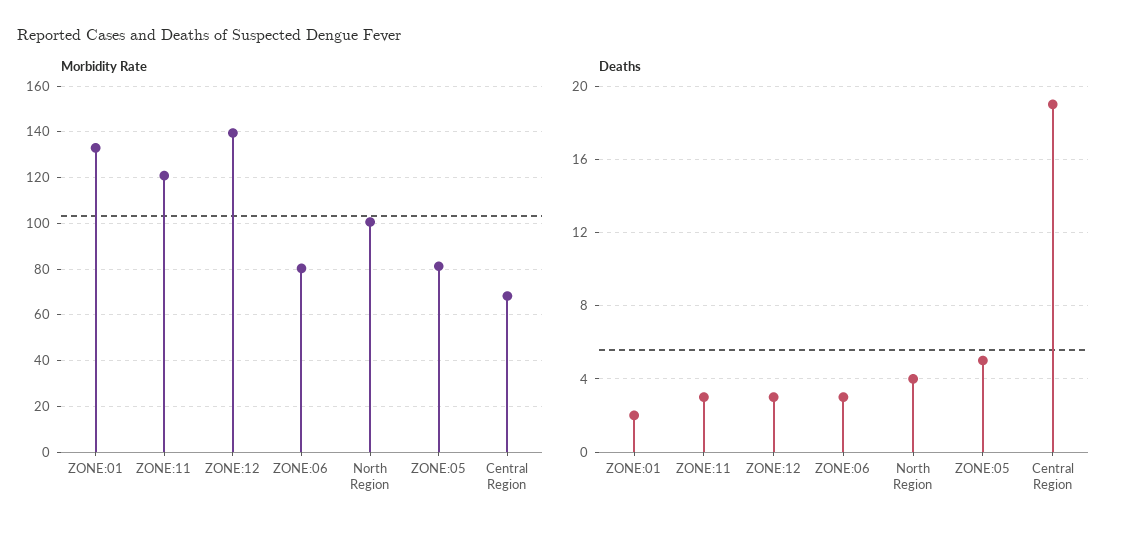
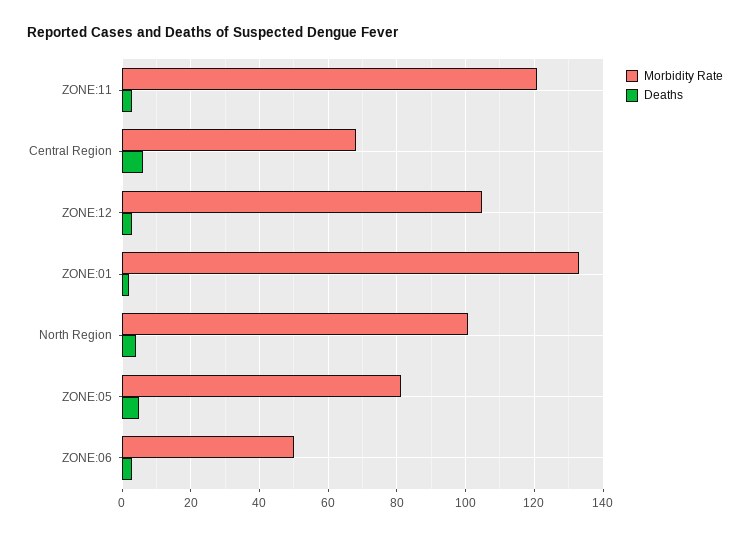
Morbidity Rate, ZONE:12: 140 -> 104
Morbidity Rate, ZONE:06: 80 -> 50
Deaths, Central Region: 19 -> 6

